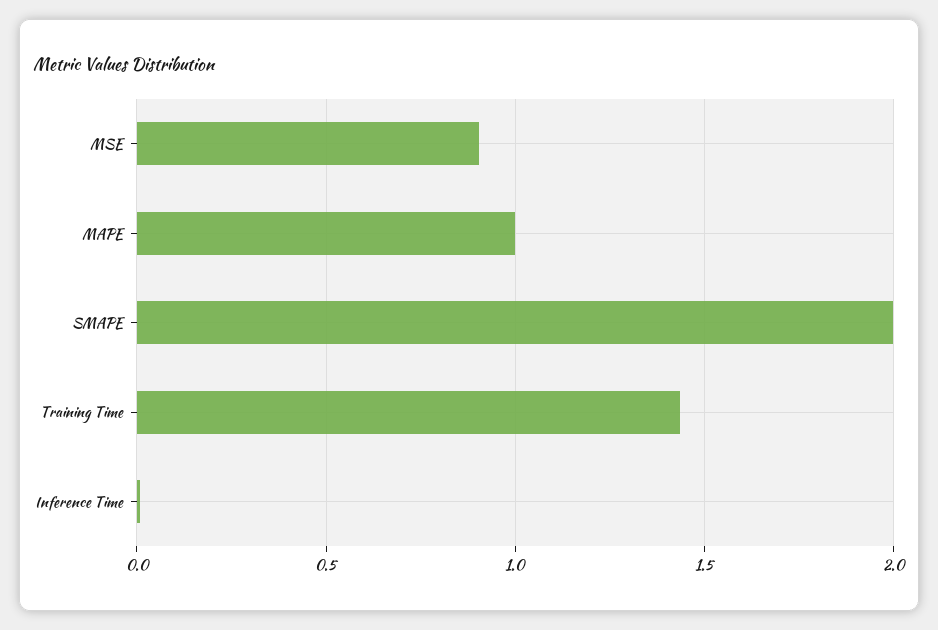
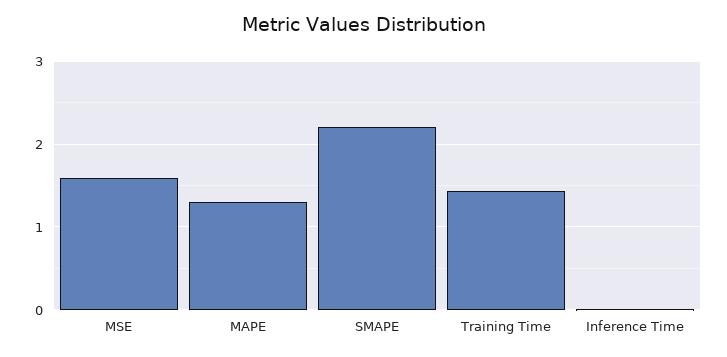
MSE: 0.9 -> 1.6
MAPE: 1 -> 1.3
SMAPE: 2 -> 2.2

